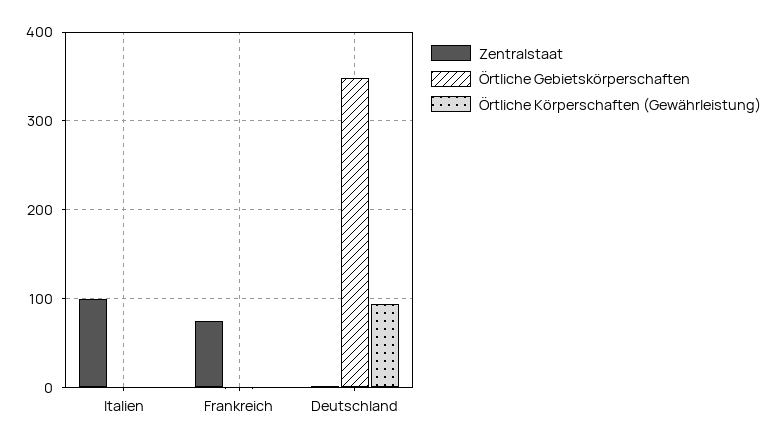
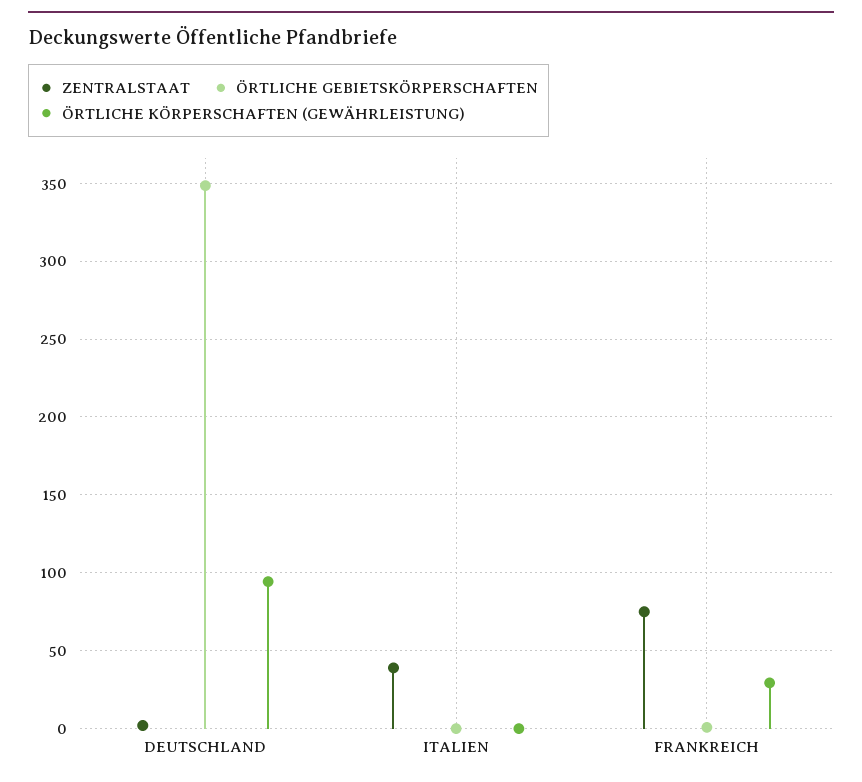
Zentralstaat, Italien: 100 -> 40
Örtliche Körperschaften (Gewährleistung), Frankreich: 0 -> 30

